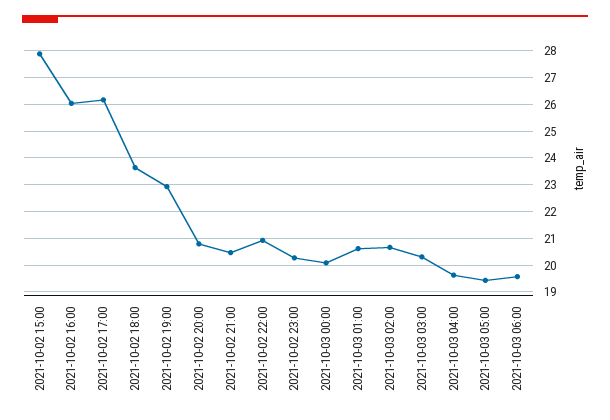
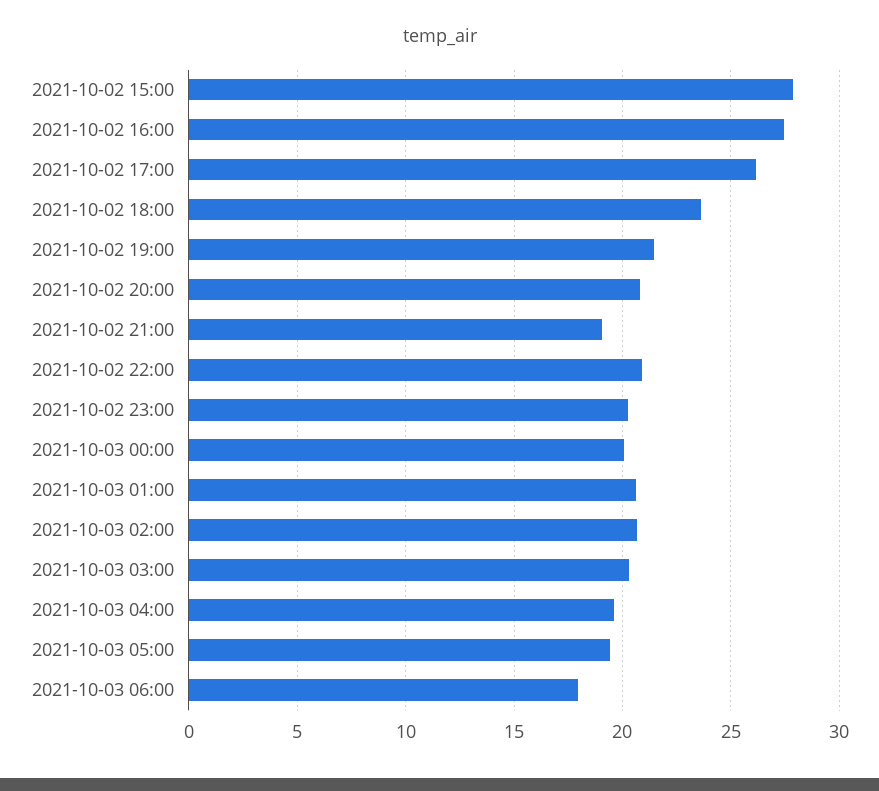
2021-10-02 16:00: 26 -> 27.5
2021-10-02 19:00: 23 -> 21.5
2021-10-02 21:00: 20.5 -> 19
2021-10-03 06:00: 19.5 -> 18

